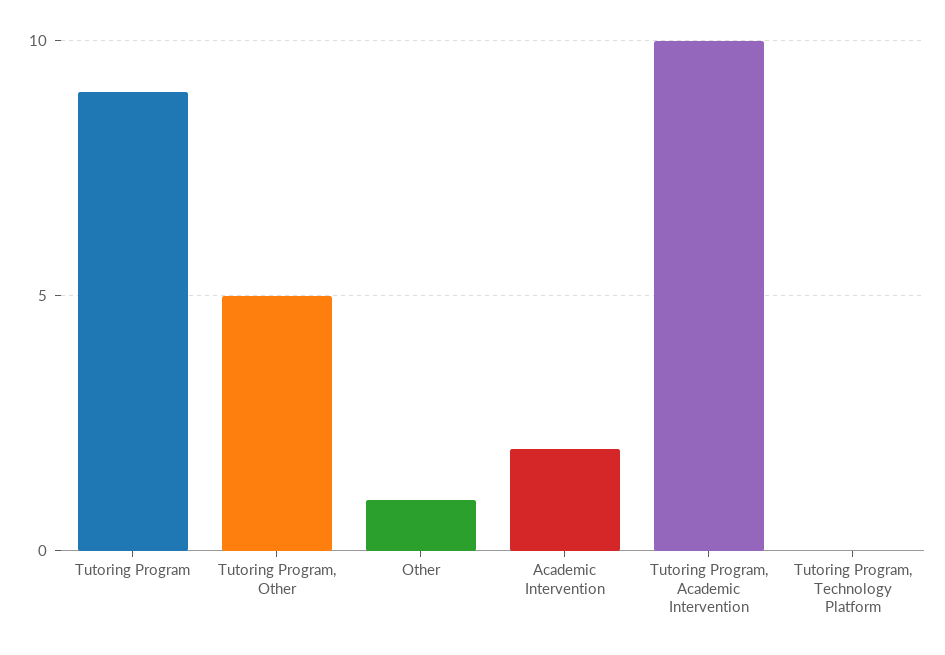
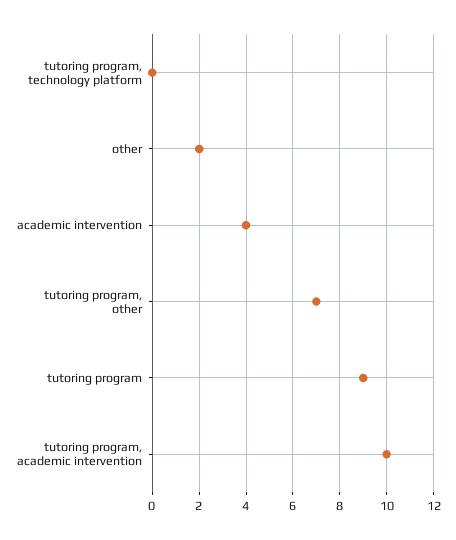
Tutoring Program, Other: 5 -> 7
Other: 1 -> 2
Academic Intervention: 2 -> 4

